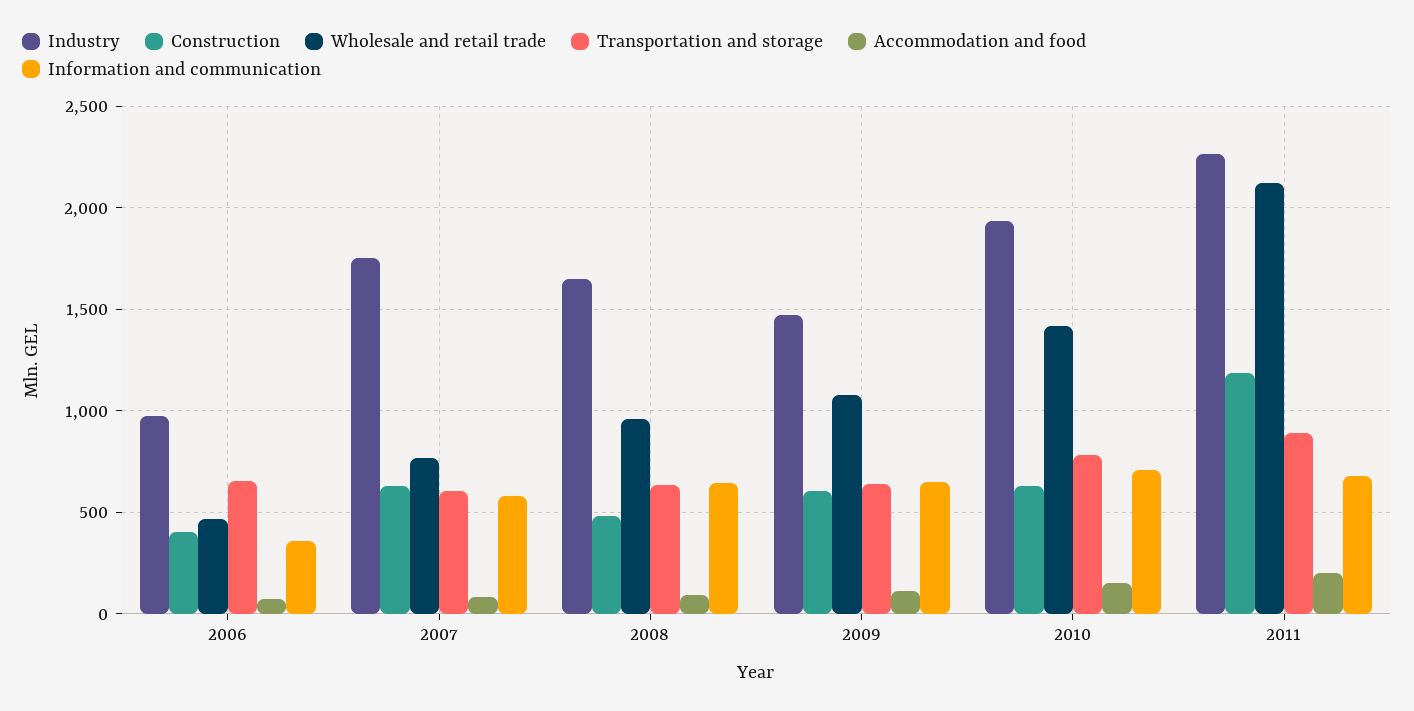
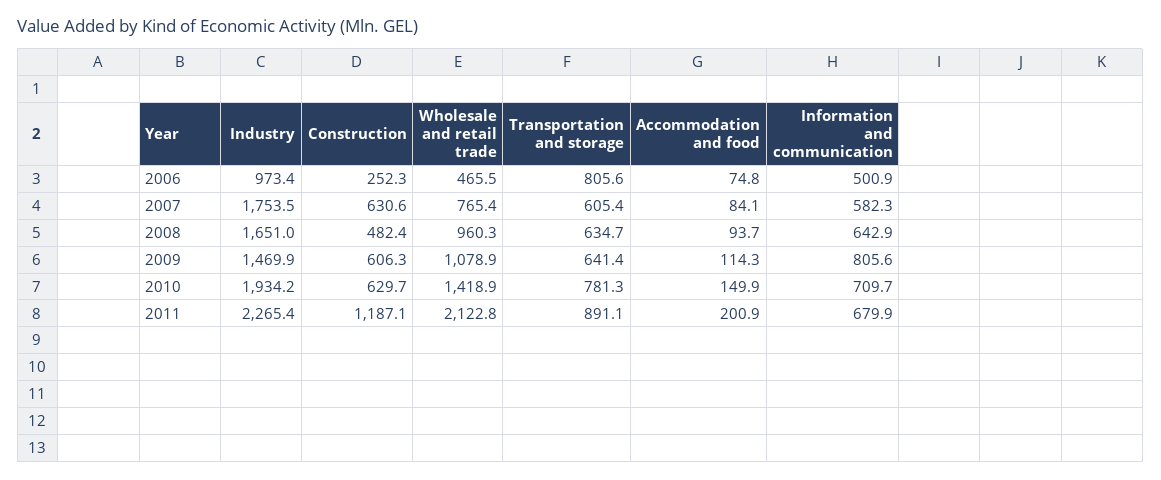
Construction, 2006: 400 -> 252.3
Transportation and storage, 2006: 650 -> 805.6
Information and communication, 2006: 350 -> 500.9
Information and communication, 2009: 650 -> 805.6

